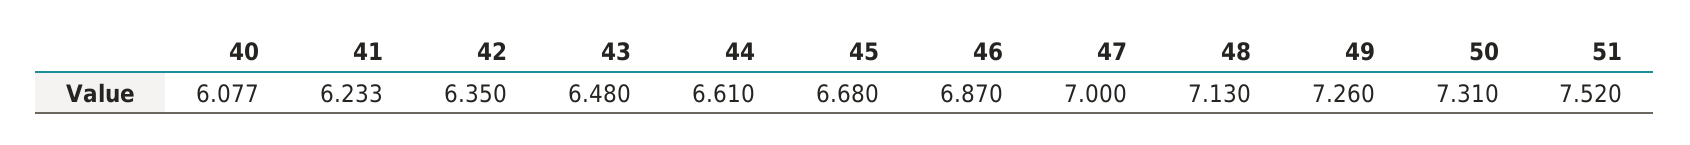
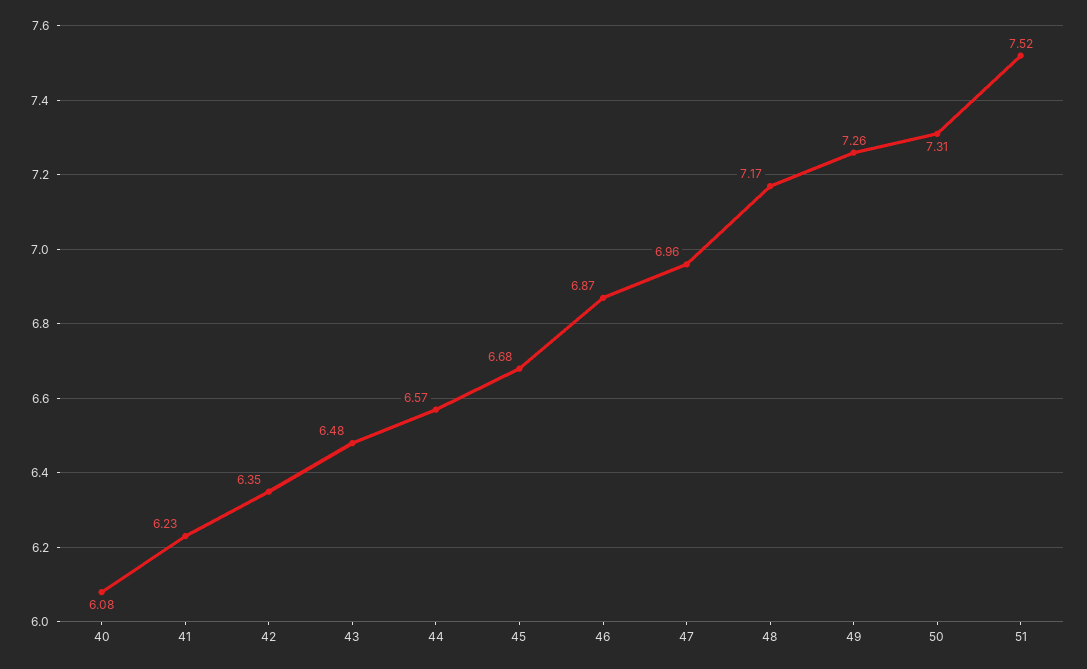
44: 6.61 -> 6.57
47: 7 -> 6.96
48: 7.13 -> 7.17

